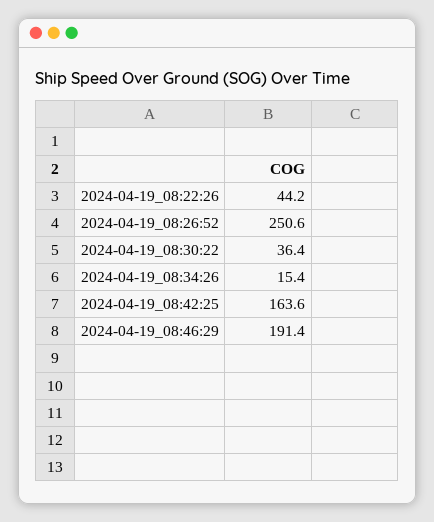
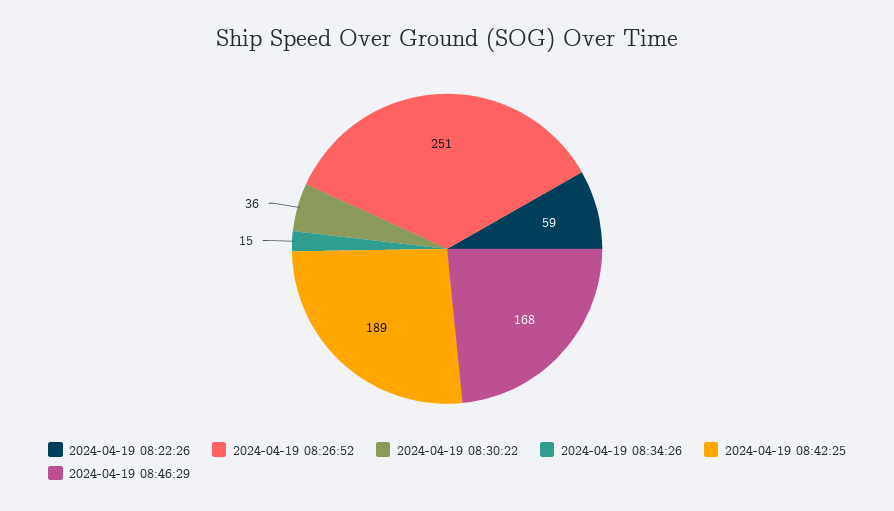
2024-04-19_08:22:26: 44.2 -> 59
2024-04-19_08:42:25: 163.6 -> 189
2024-04-19_08:46:29: 191.4 -> 168

